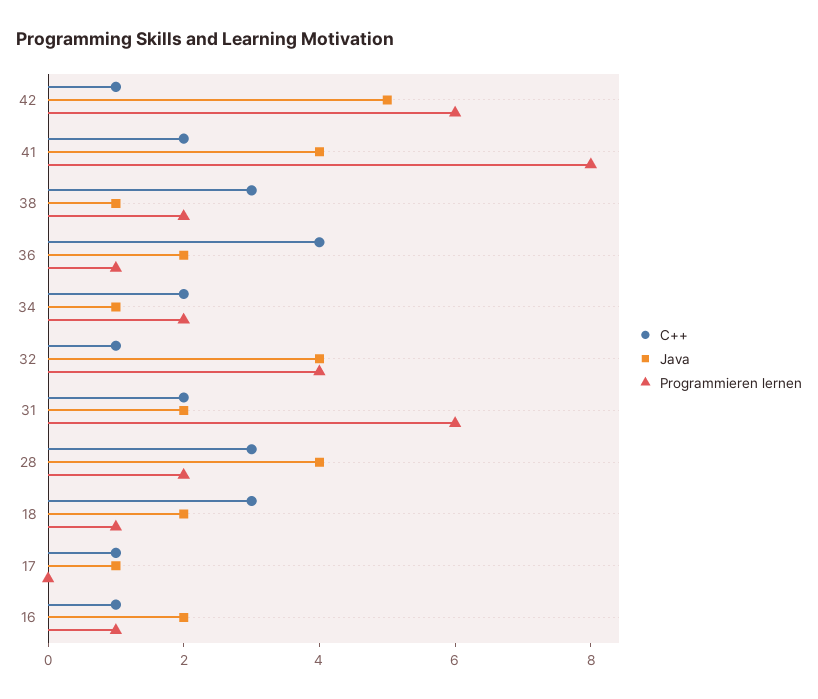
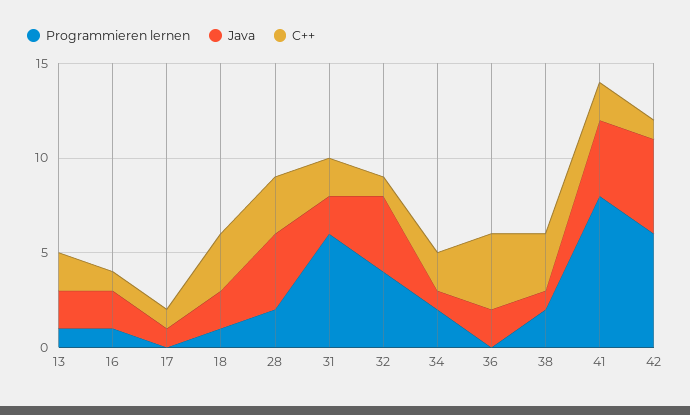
Programmieren lernen, 36: 1 -> 0
Programmieren lernen, 13: none -> 1
Java, 13: none -> 2
C++, 13: none -> 2

